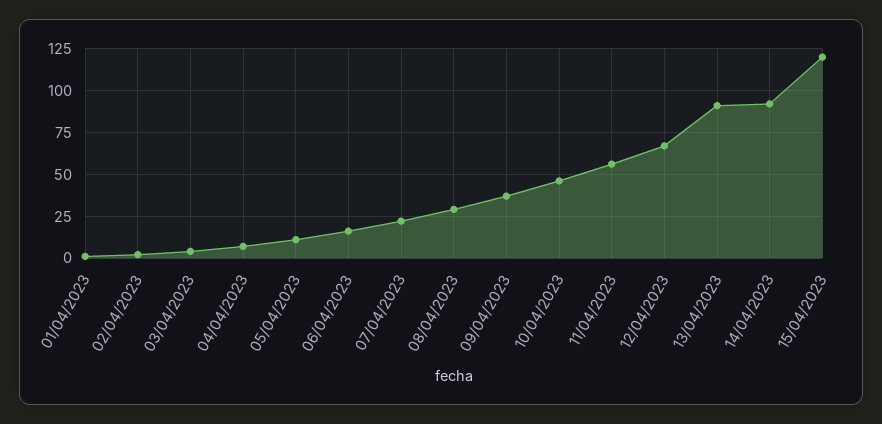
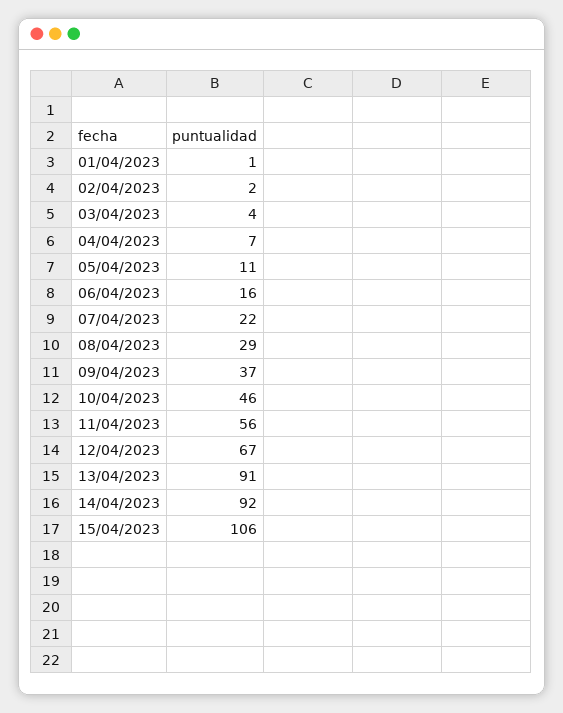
15/04/2023: 120 -> 106

